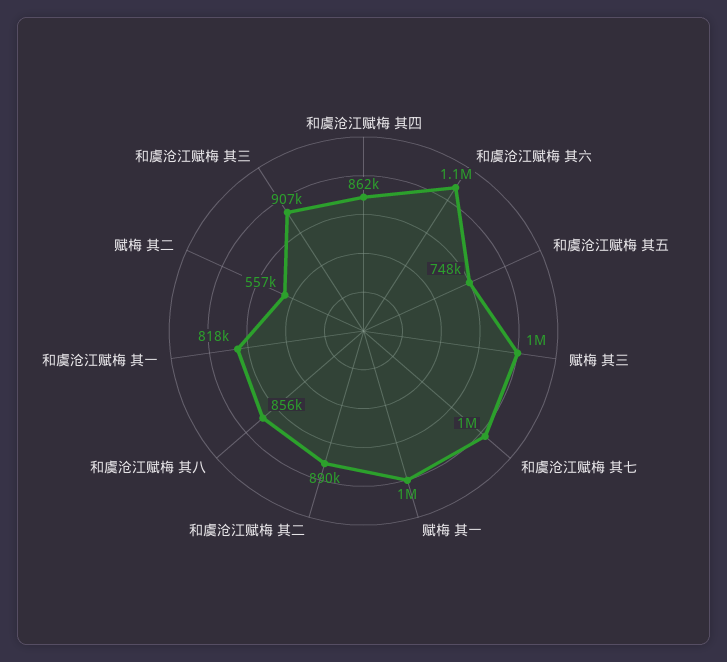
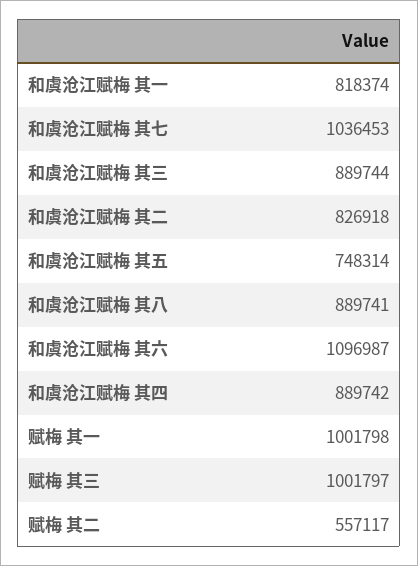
和虞沧江赋梅 其四: 862000 -> 889742
和虞沧江赋梅 其二: 890000 -> 826918
和虞沧江赋梅 其八: 856000 -> 889741
和虞沧江赋梅 其三: 907000 -> 889744

